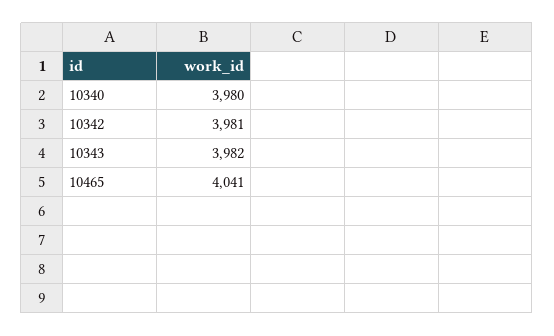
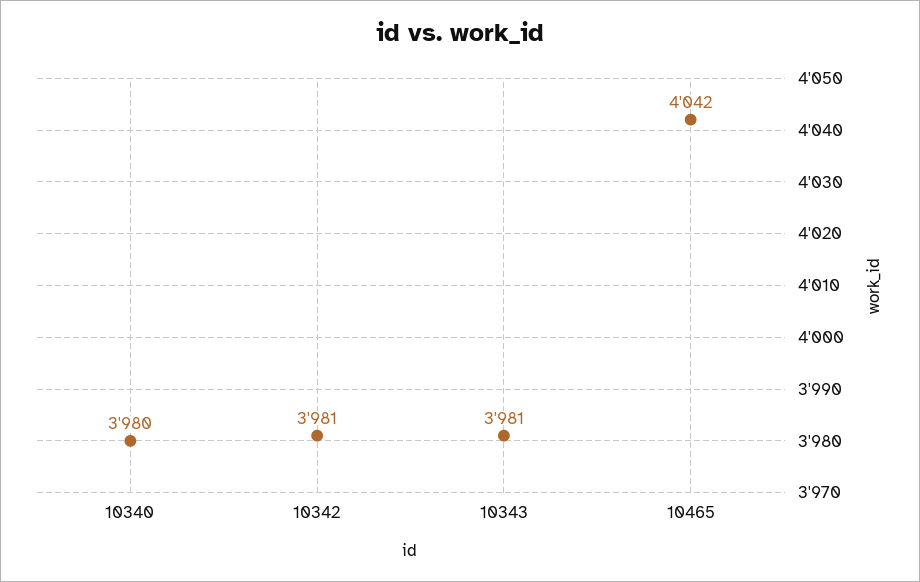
10343: 3982 -> 3981
10465: 4041 -> 4042

